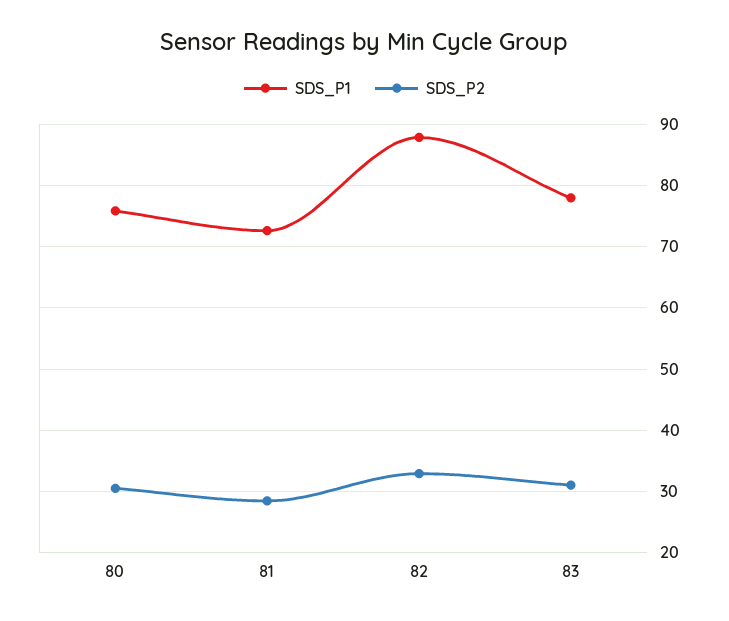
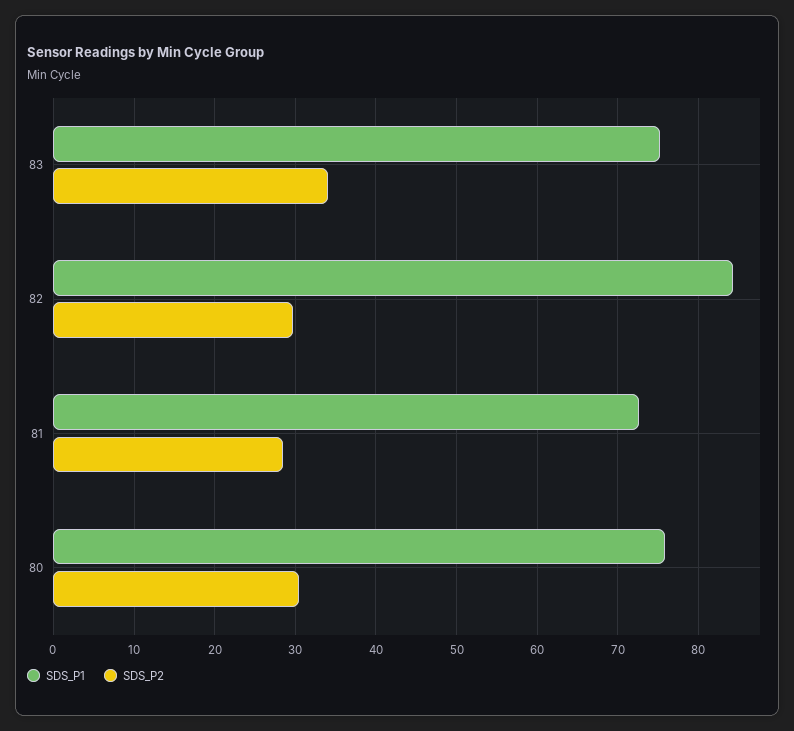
SDS_P1, 82: 88 -> 84
SDS_P2, 82: 33 -> 30
SDS_P1, 83: 78 -> 75
SDS_P2, 83: 31 -> 34

